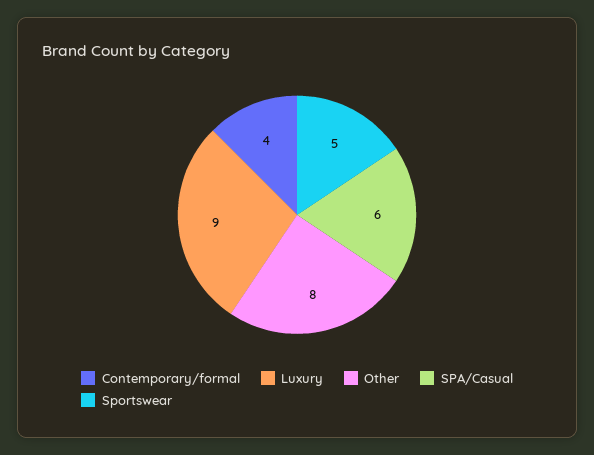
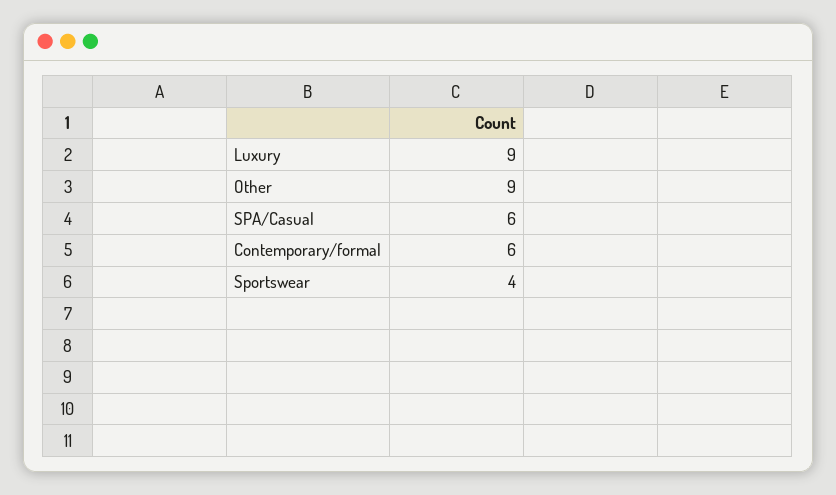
Contemporary/formal: 4 -> 6
Other: 8 -> 9
Sportswear: 5 -> 4

